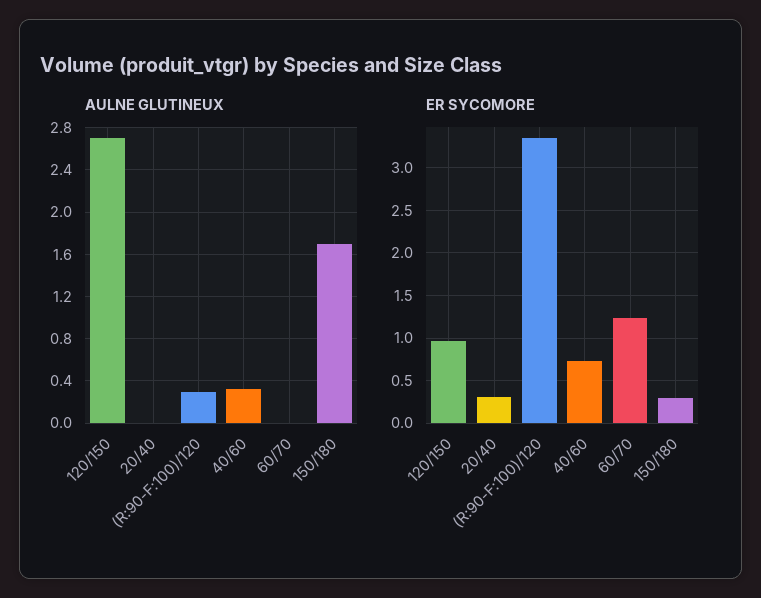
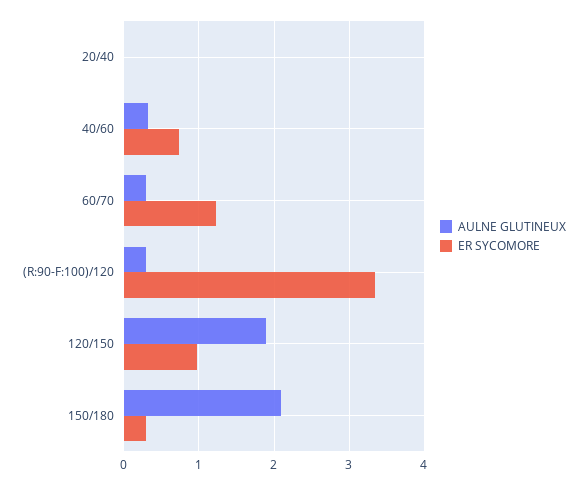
AULNE GLUTINEUX, 120/150: 2.7 -> 1.9
AULNE GLUTINEUX, 60/70: 0 -> 0.3
AULNE GLUTINEUX, 150/180: 1.7 -> 2.1
ER SYCOMORE, 20/40: 0.3 -> 0

